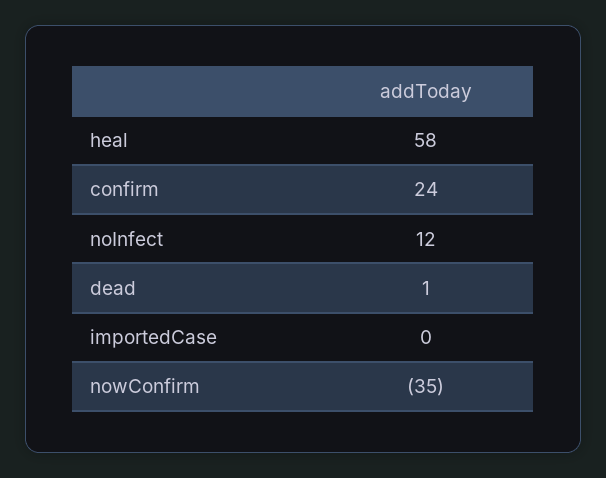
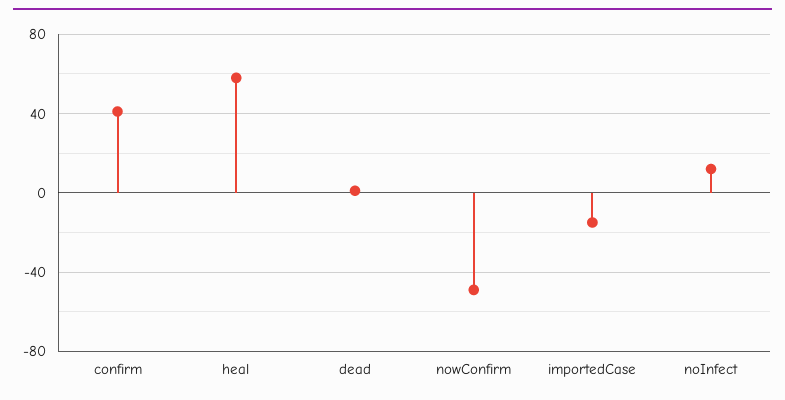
confirm: 24 -> 40
importedCase: 0 -> -15
nowConfirm: -35 -> -50

